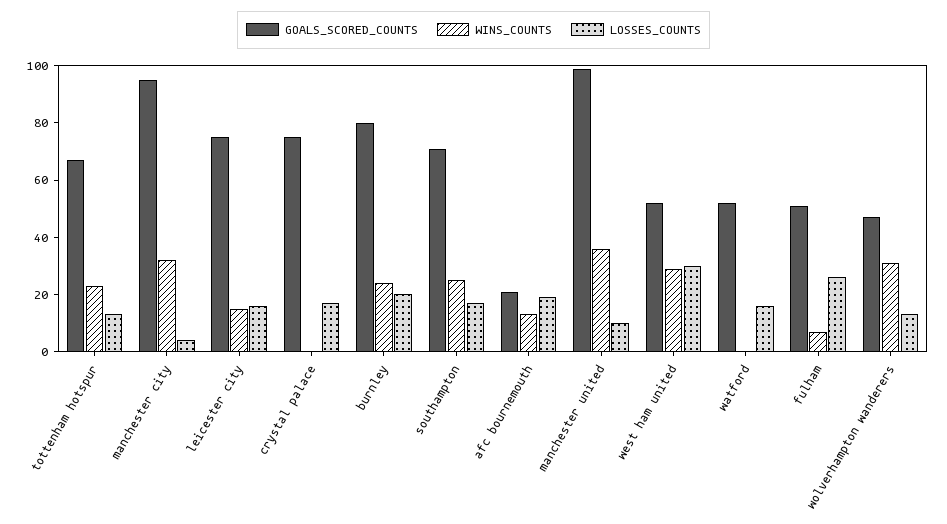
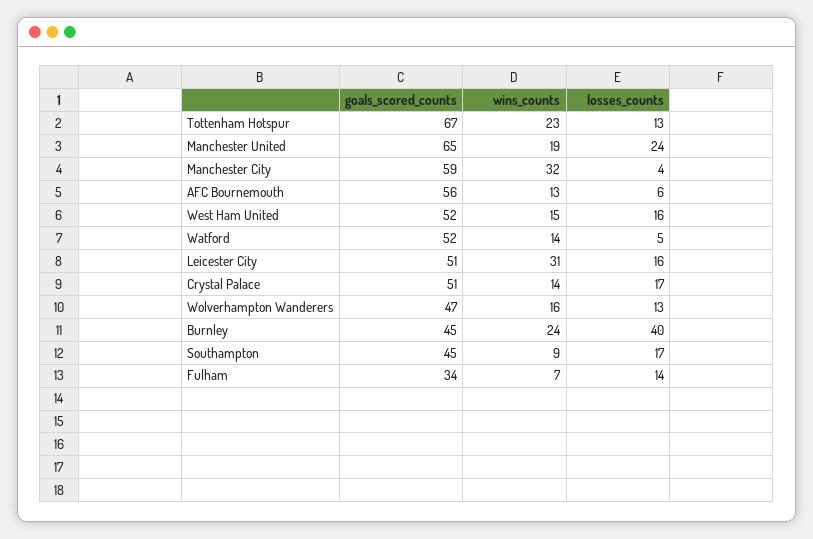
GOALS_SCORED_COUNTS, manchester city: 95 -> 59
GOALS_SCORED_COUNTS, leicester city: 75 -> 51
WINS_COUNTS, leicester city: 15 -> 31
GOALS_SCORED_COUNTS, crystal palace: 75 -> 51
WINS_COUNTS, crystal palace: 0 -> 14
GOALS_SCORED_COUNTS, burnley: 80 -> 45
LOSSES_COUNTS, burnley: 20 -> 40
GOALS_SCORED_COUNTS, southampton: 70 -> 45
WINS_COUNTS, southampton: 25 -> 9
GOALS_SCORED_COUNTS, afc bournemouth: 20 -> 56
LOSSES_COUNTS, afc bournemouth: 20 -> 6
GOALS_SCORED_COUNTS, manchester united: 100 -> 65
WINS_COUNTS, manchester united: 35 -> 19
LOSSES_COUNTS, manchester united: 10 -> 24
WINS_COUNTS, west ham united: 30 -> 15
LOSSES_COUNTS, west ham united: 30 -> 16
WINS_COUNTS, watford: 0 -> 14
LOSSES_COUNTS, watford: 15 -> 5
GOALS_SCORED_COUNTS, fulham: 50 -> 34
LOSSES_COUNTS, fulham: 25 -> 14
WINS_COUNTS, wolverhampton wanderers: 30 -> 16

